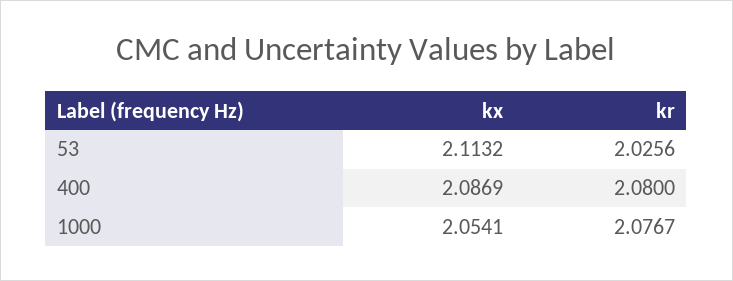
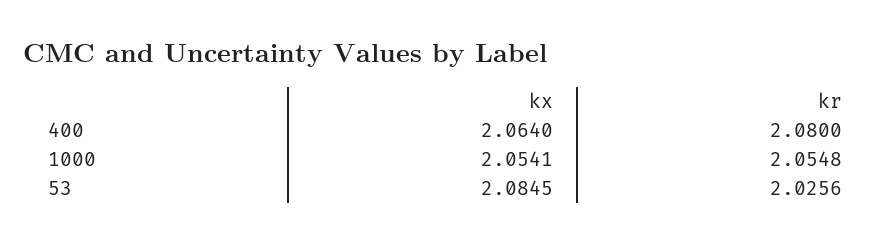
kx, 53: 2.1132 -> 2.0845
kx, 400: 2.0869 -> 2.064
kr, 1000: 2.0767 -> 2.0548

